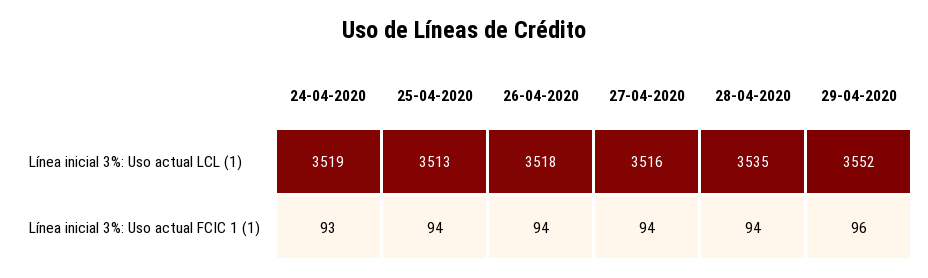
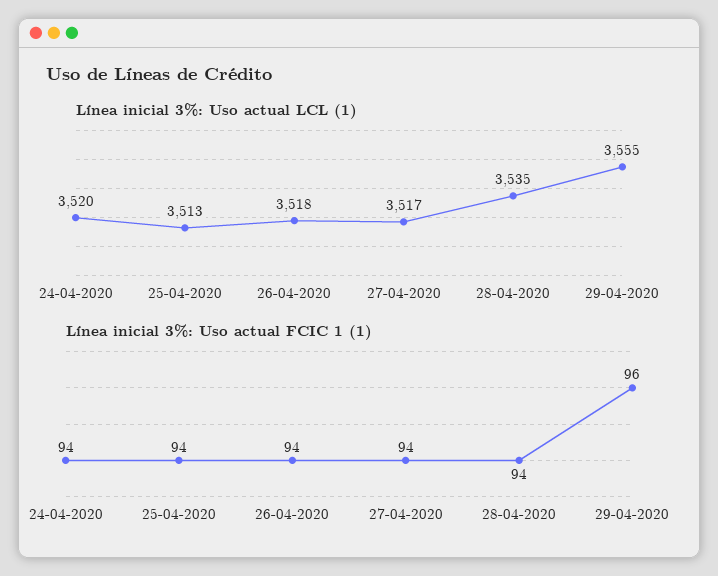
Línea inicial 3%: Uso actual LCL (1), 24-04-2020: 3519 -> 3520
Línea inicial 3%: Uso actual LCL (1), 27-04-2020: 3516 -> 3517
Línea inicial 3%: Uso actual LCL (1), 29-04-2020: 3552 -> 3555
Línea inicial 3%: Uso actual FCIC 1 (1), 24-04-2020: 93 -> 94

